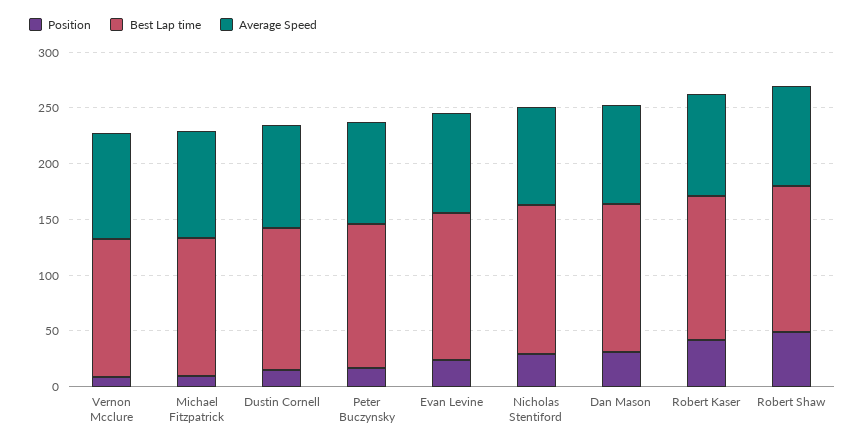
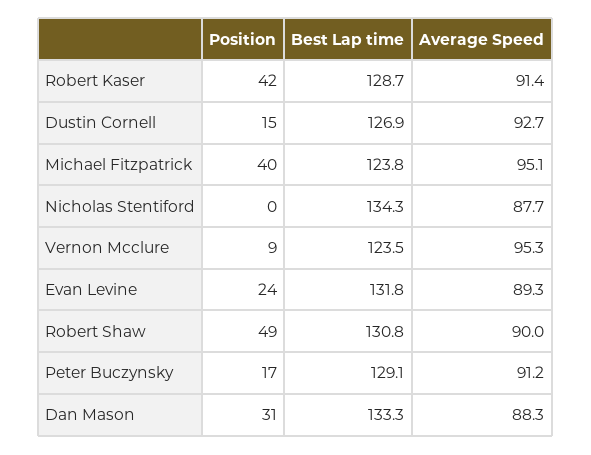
Position, Michael Fitzpatrick: 10 -> 40
Position, Nicholas Stentiford: 30 -> 0

